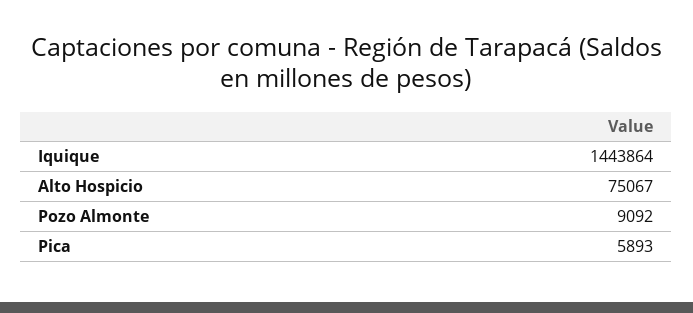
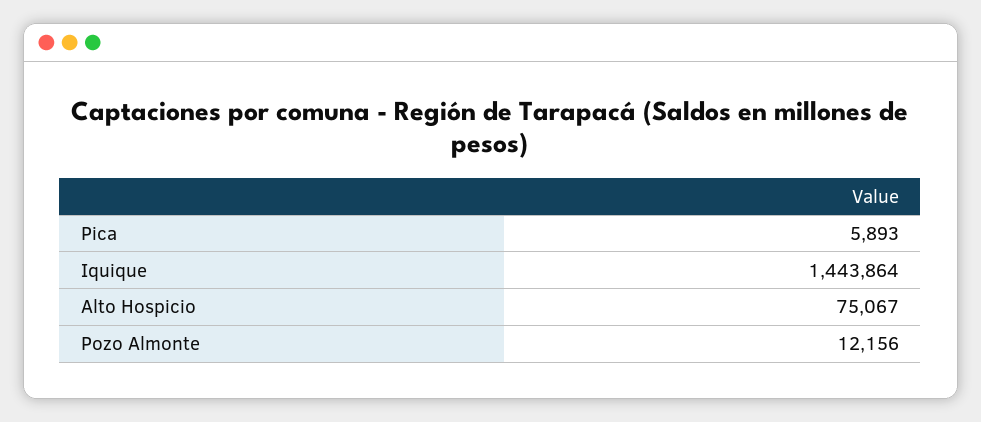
Pozo Almonte: 9092 -> 12156

